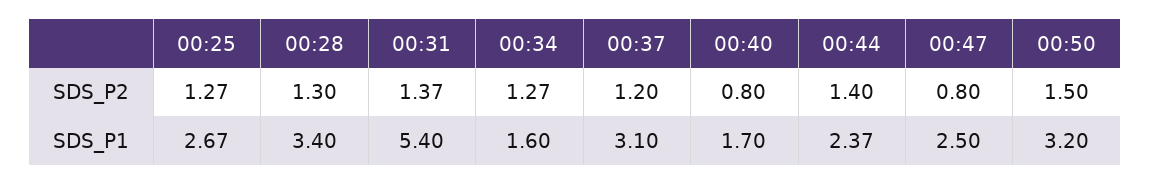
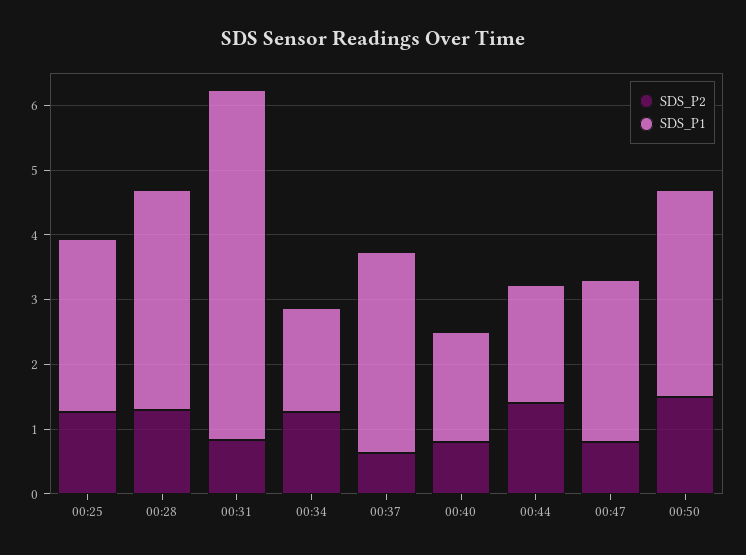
SDS_P2, 00:31: 1.37 -> 0.8
SDS_P2, 00:37: 1.2 -> 0.6
SDS_P1, 00:44: 2.37 -> 1.8

